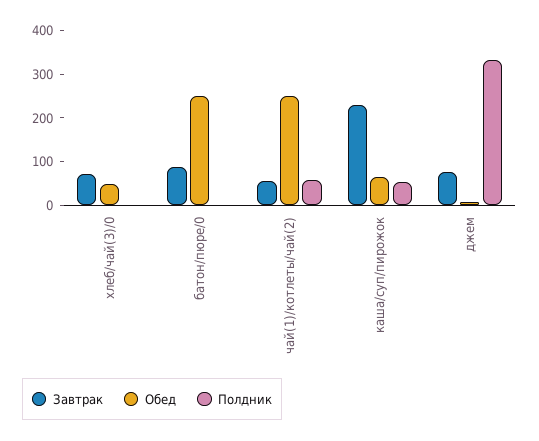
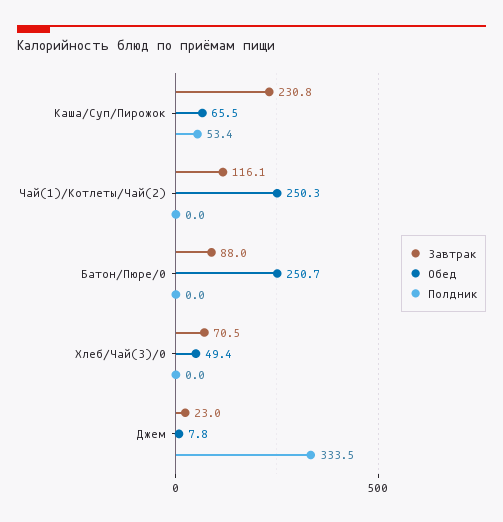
Завтрак, чай(1)/котлеты/чай(2): 60 -> 116.1
Полдник, чай(1)/котлеты/чай(2): 60 -> 0
Завтрак, джем: 80 -> 23

